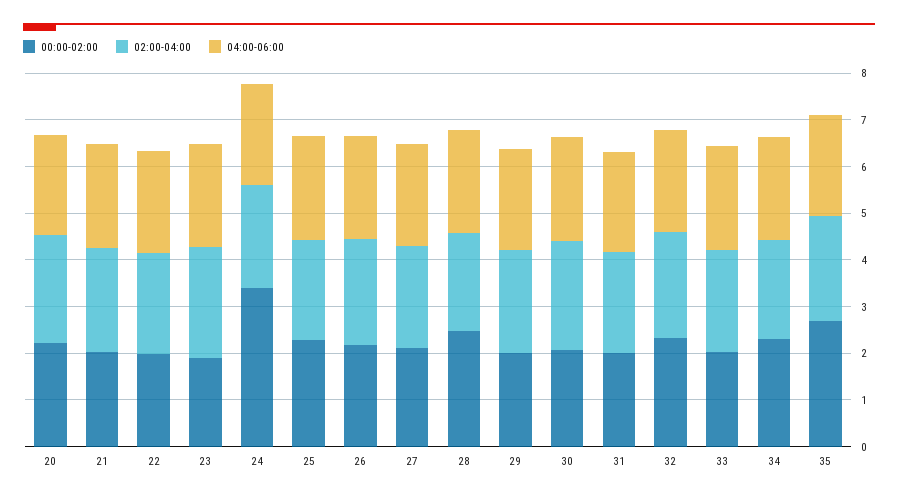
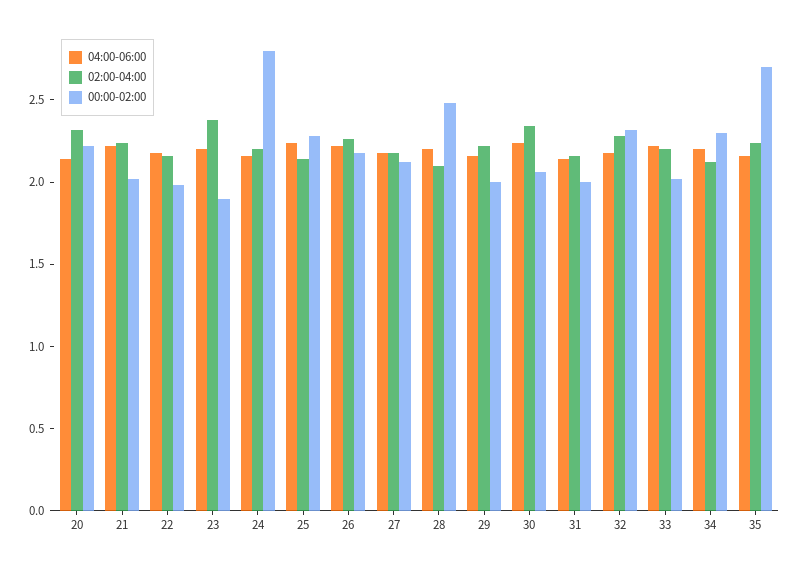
00:00-02:00, 24: 3.4 -> 2.8

